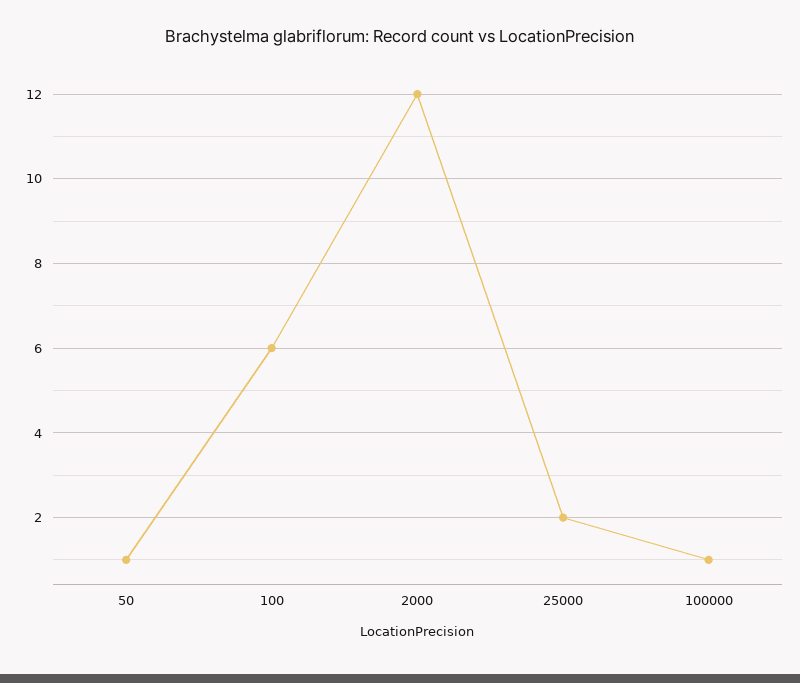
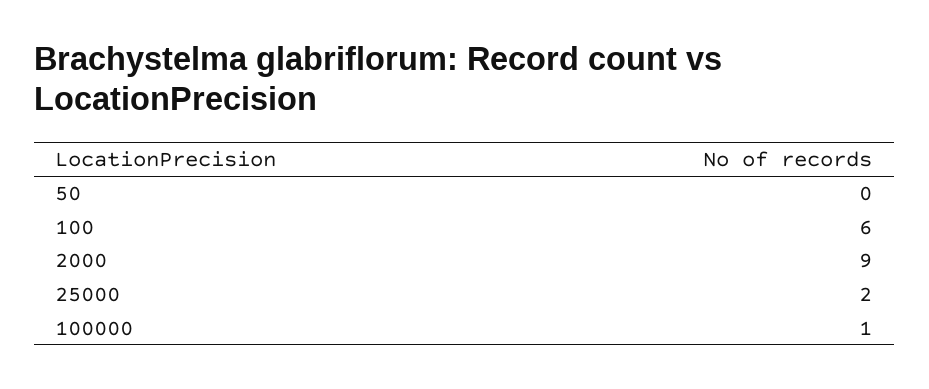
50: 1 -> 0
2000: 12 -> 9

